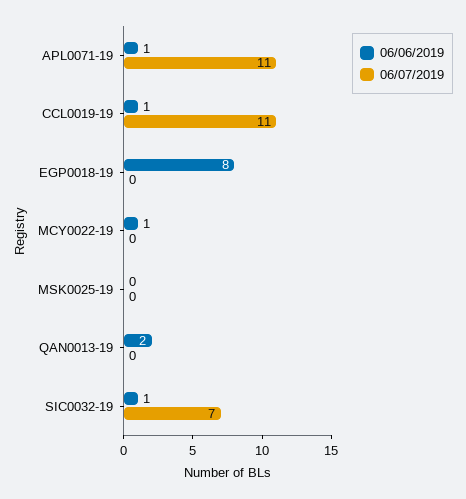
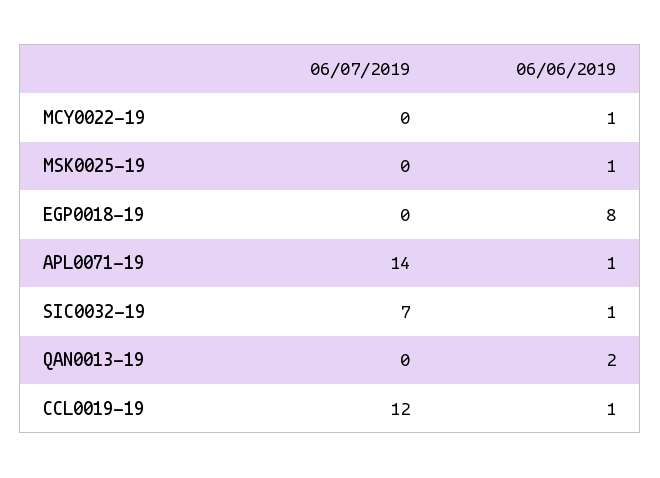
06/07/2019, APL0071-19: 11 -> 14
06/07/2019, CCL0019-19: 11 -> 12
06/06/2019, MSK0025-19: 0 -> 1

